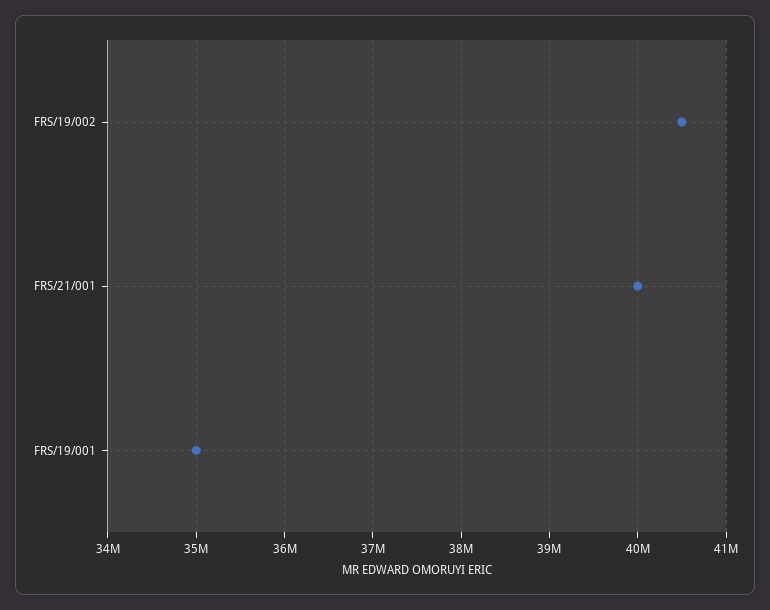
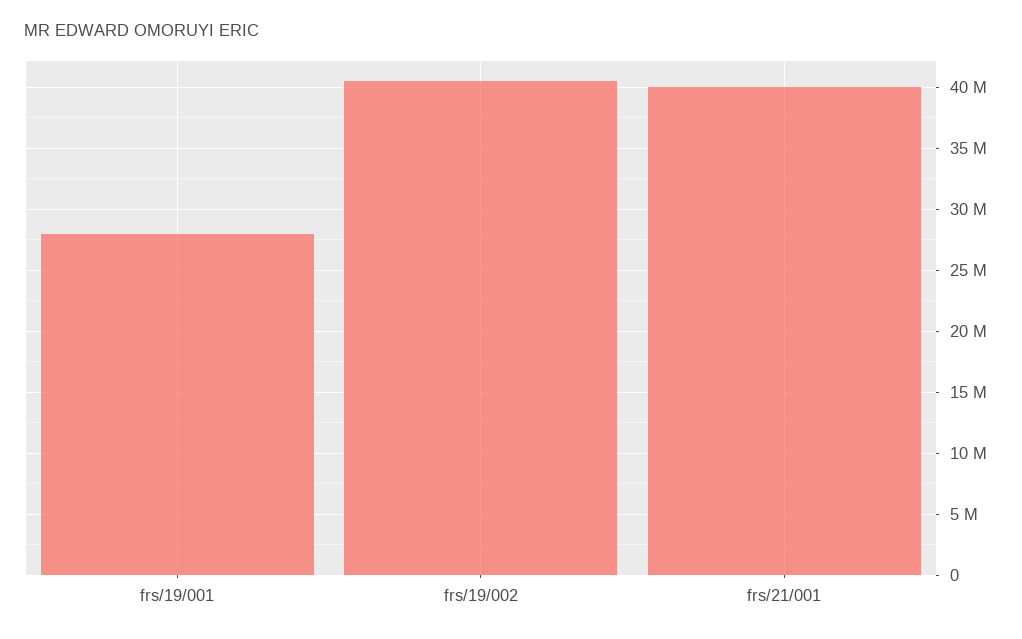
FRS/19/001: 35000000 -> 28000000

